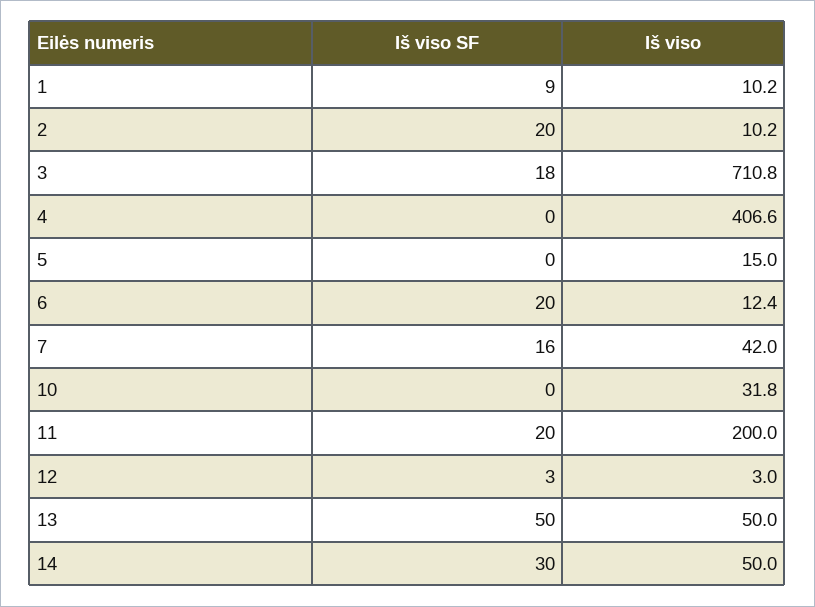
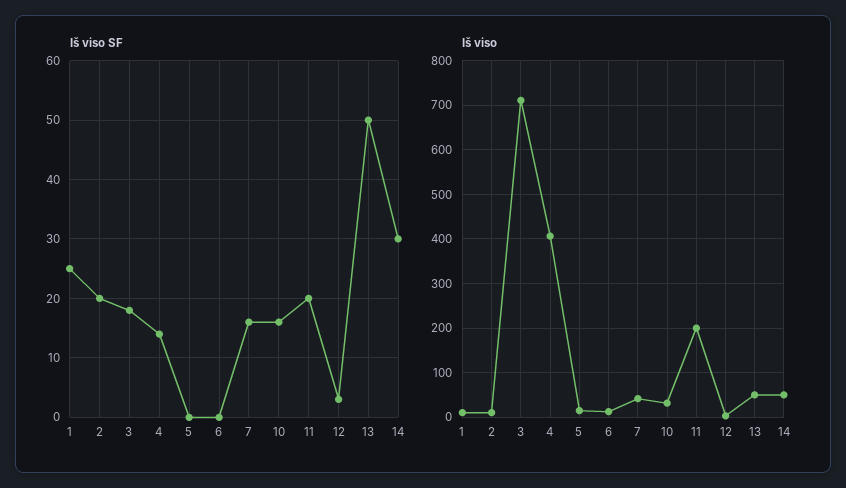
Iš viso SF, 1: 9 -> 25
Iš viso SF, 4: 0 -> 15
Iš viso SF, 6: 20 -> 0
Iš viso SF, 10: 0 -> 15

